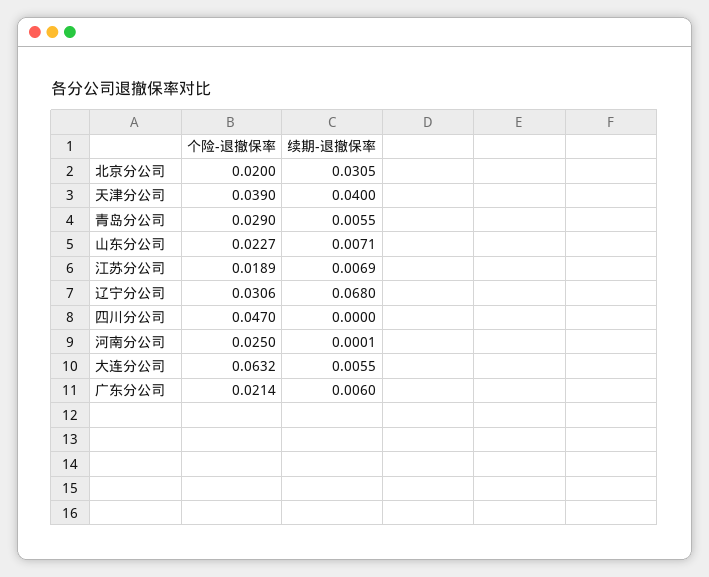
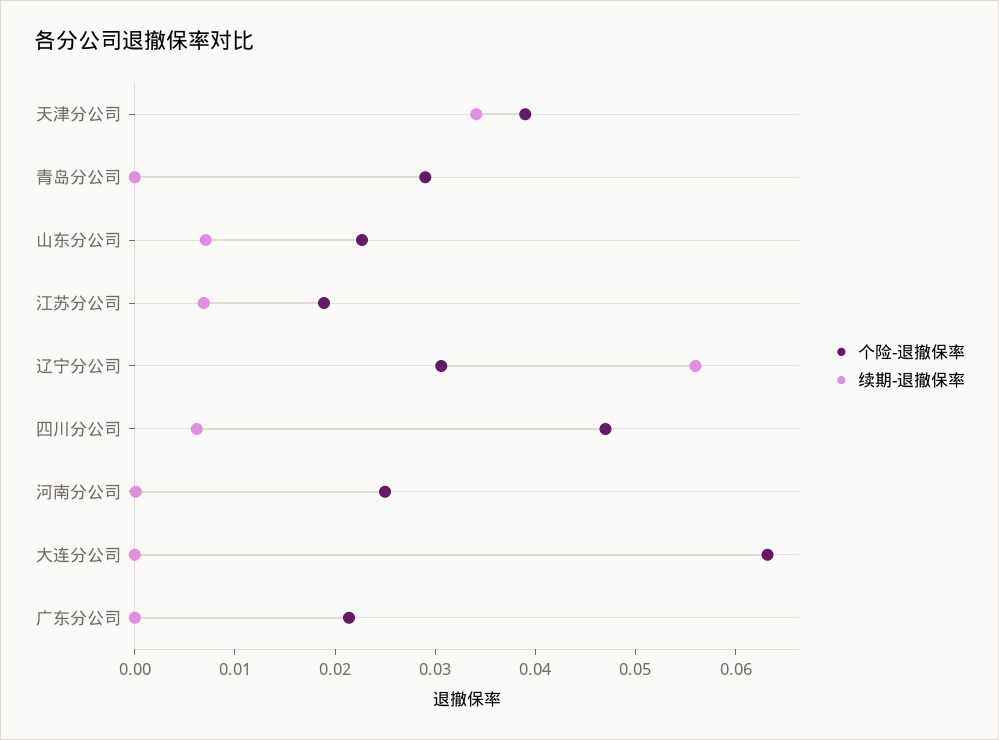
个险-退撤保率, 北京分公司: 0.02 -> none
续期-退撤保率, 北京分公司: 0.0305 -> none
续期-退撤保率, 天津分公司: 0.04 -> 0.034
续期-退撤保率, 青岛分公司: 0.0055 -> 0
续期-退撤保率, 辽宁分公司: 0.068 -> 0.056
续期-退撤保率, 四川分公司: 0 -> 0.006
续期-退撤保率, 大连分公司: 0.0055 -> 0
续期-退撤保率, 广东分公司: 0.006 -> 0

